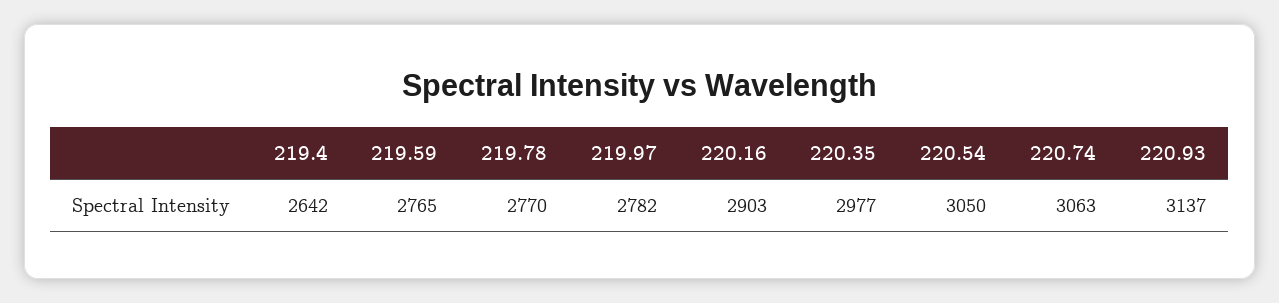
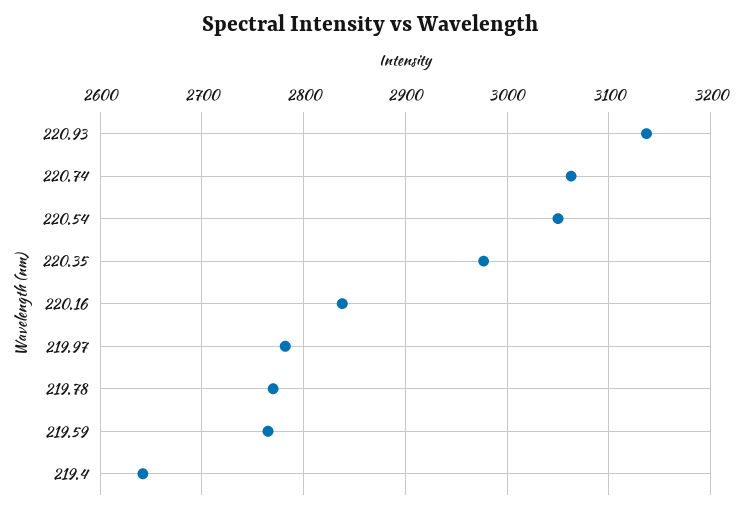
220.16: 2903 -> 2840

